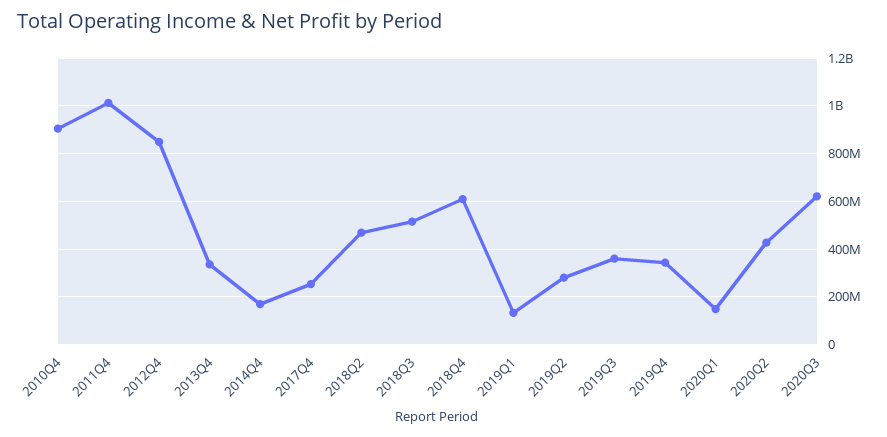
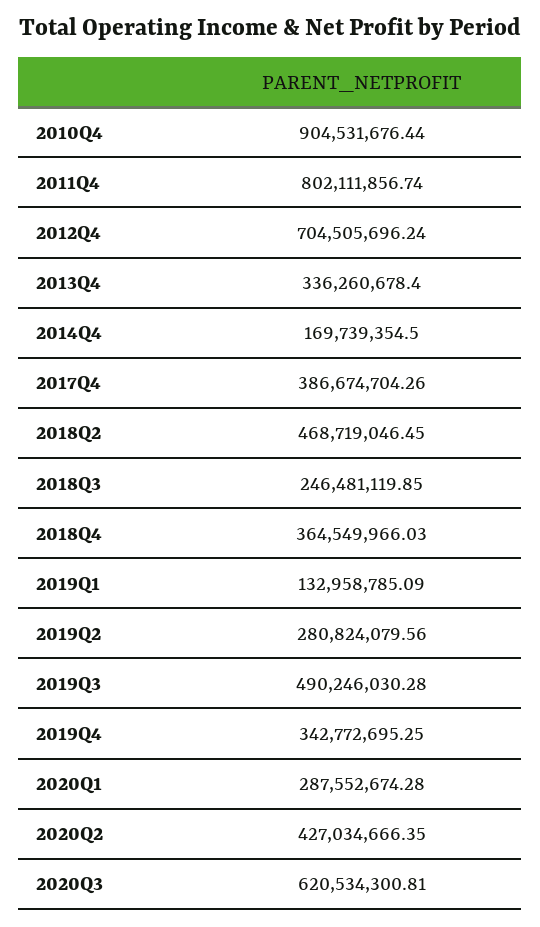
2011Q4: 1000000000 -> 802111856.74
2012Q4: 850000000 -> 704505696.24
2017Q4: 250000000 -> 386674704.26
2018Q3: 500000000 -> 246481119.85
2018Q4: 600000000 -> 364549966.03
2019Q3: 350000000 -> 490246030.28
2020Q1: 150000000 -> 287552674.28

